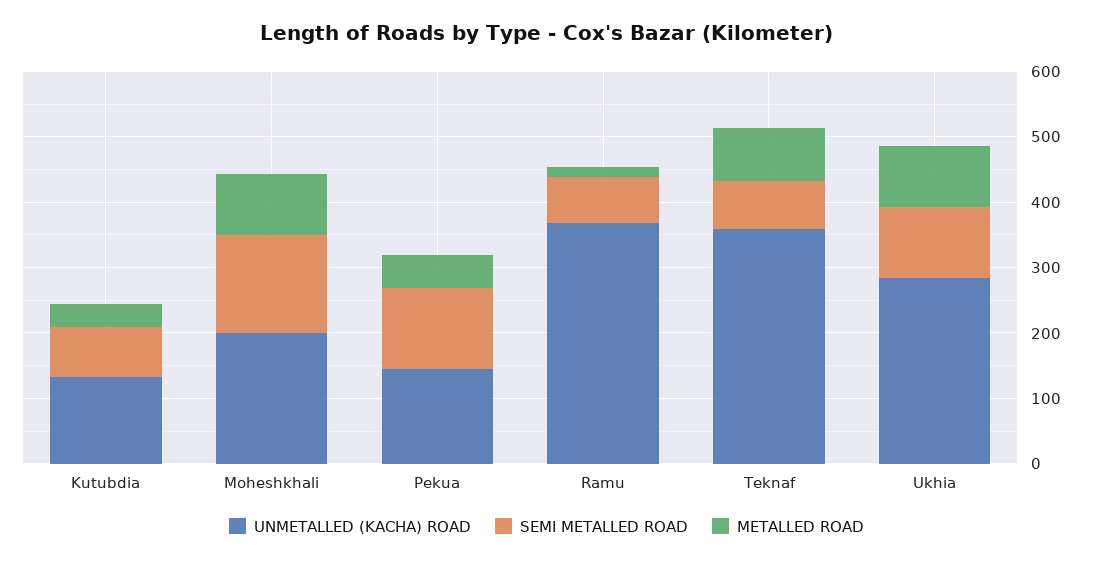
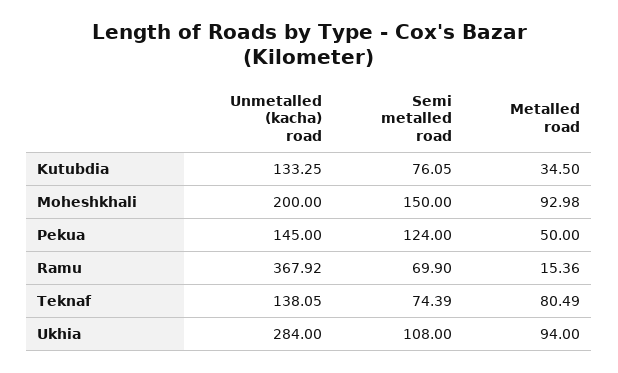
UNMETALLED (KACHA) ROAD, Teknaf: 360 -> 138.05

